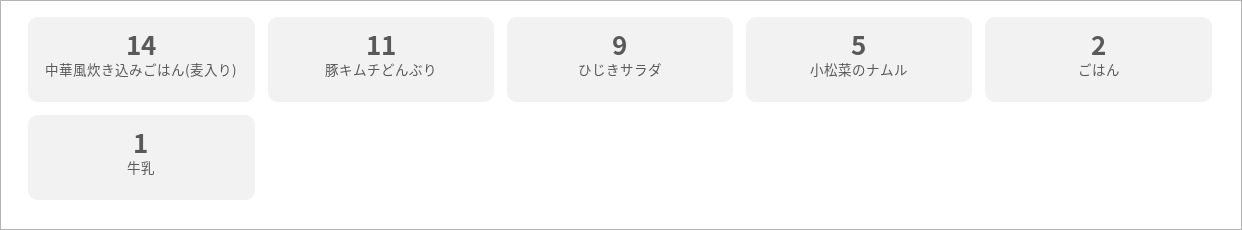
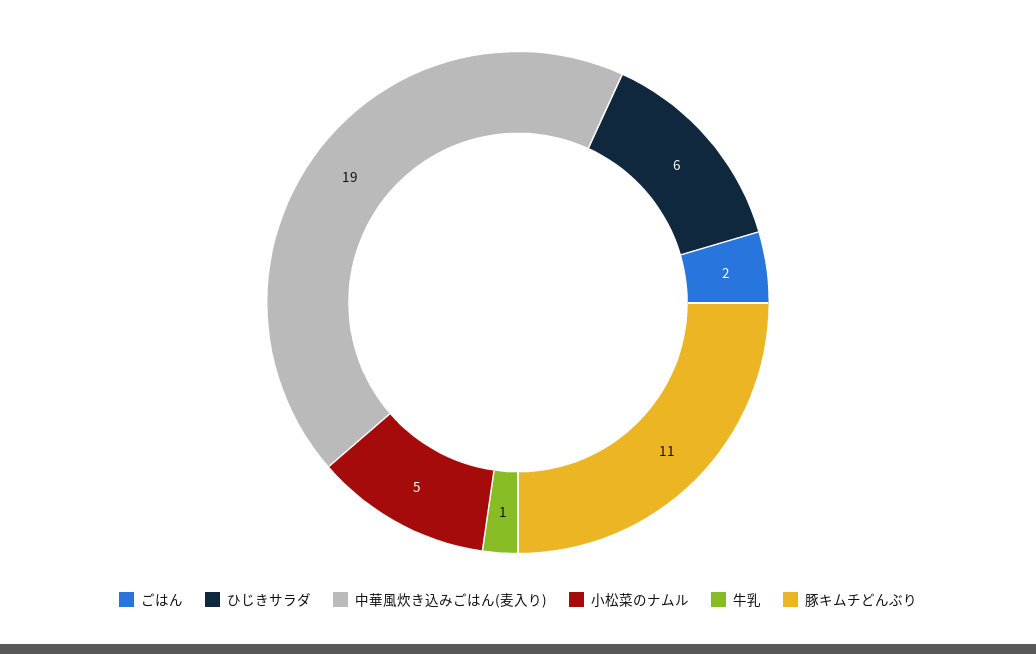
中華風炊き込みごはん(麦入り): 14 -> 19
ひじきサラダ: 9 -> 6

